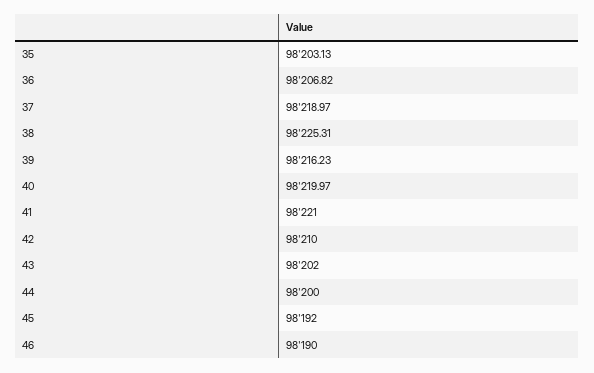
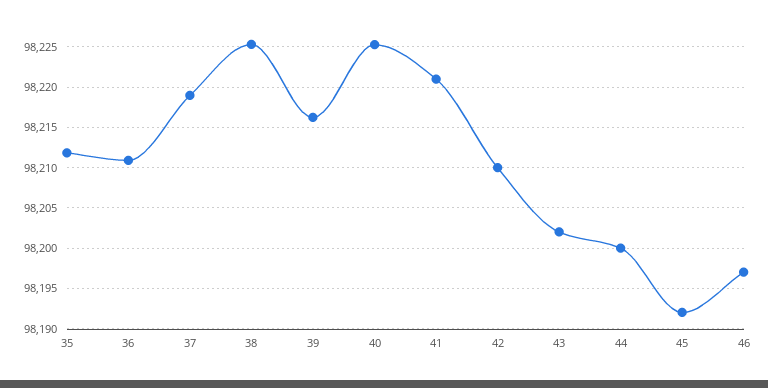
35: 98203.13 -> 98212
36: 98206.82 -> 98211
40: 98219.97 -> 98225
46: 98190 -> 98197

